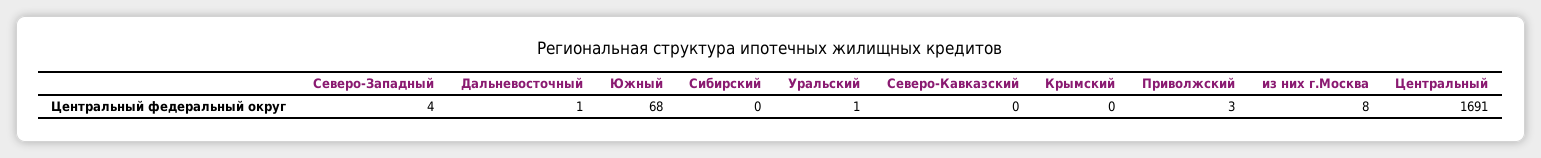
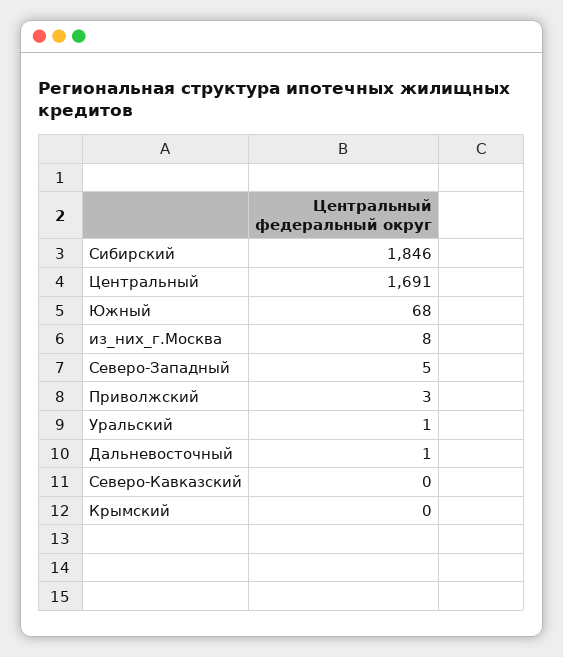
Северо-Западный: 4 -> 5
Сибирский: 0 -> 1846

